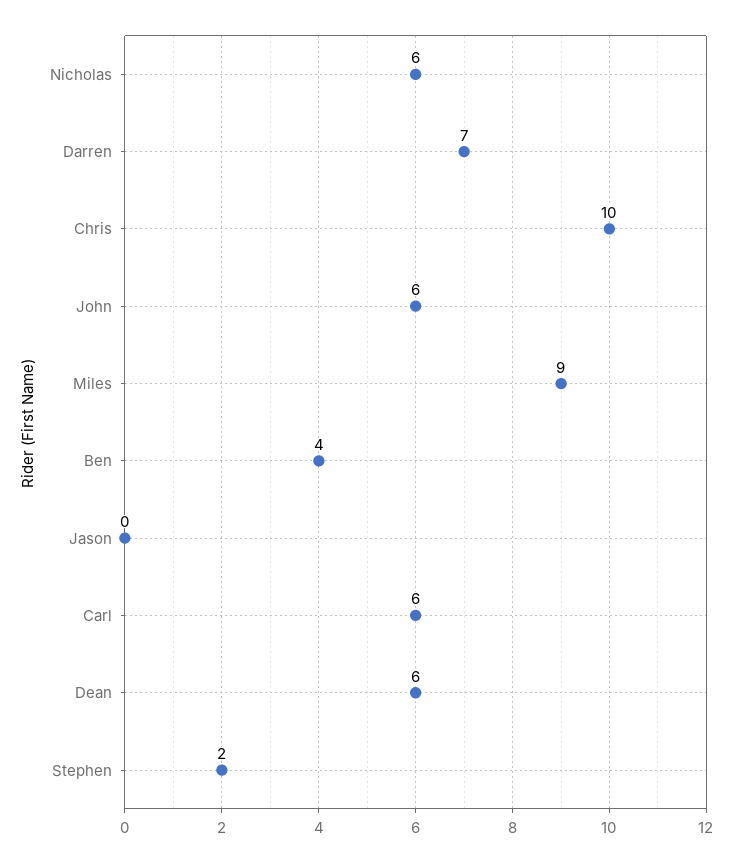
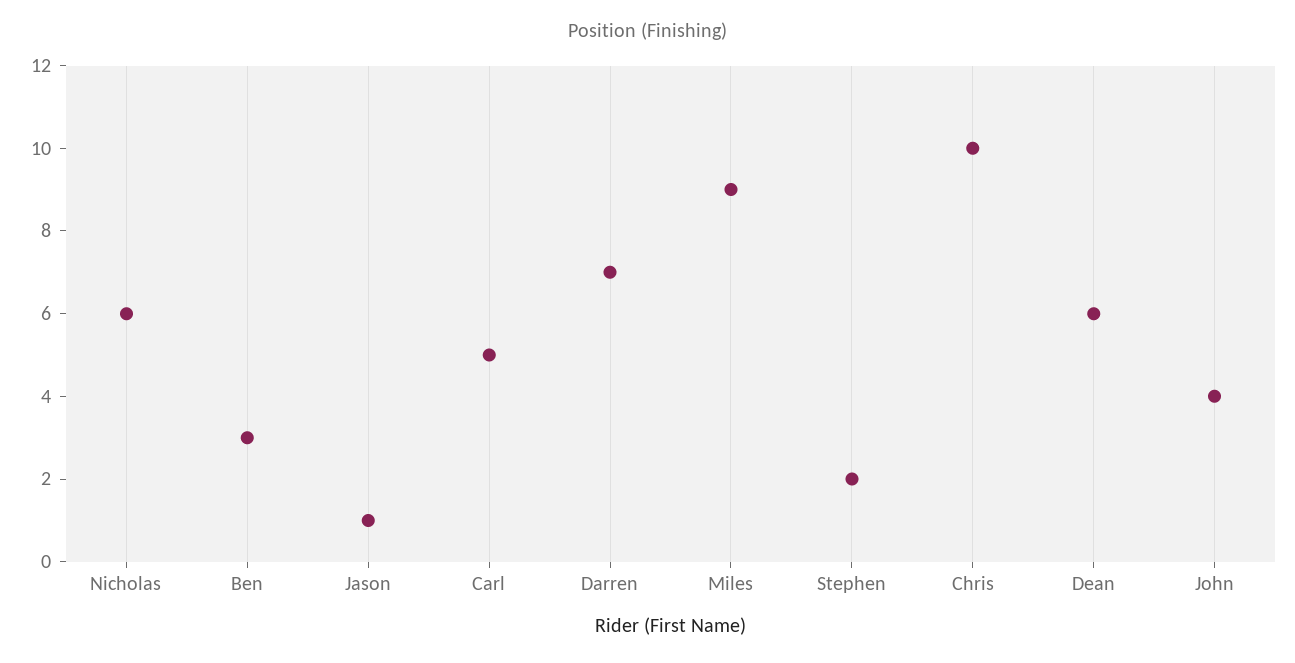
John: 6 -> 4
Ben: 4 -> 3
Jason: 0 -> 1
Carl: 6 -> 5

